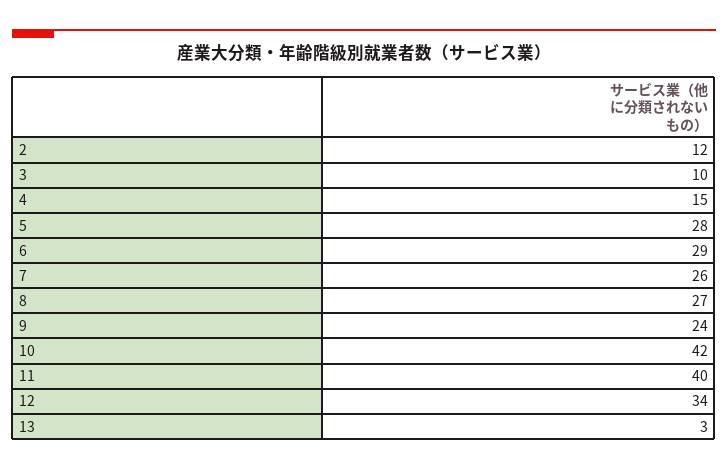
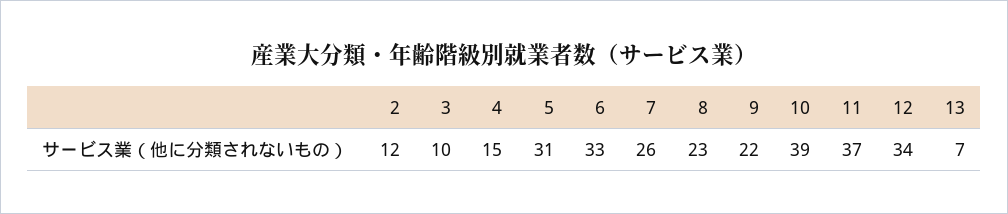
5: 28 -> 31
6: 29 -> 33
8: 27 -> 23
9: 24 -> 22
10: 42 -> 39
11: 40 -> 37
13: 3 -> 7

